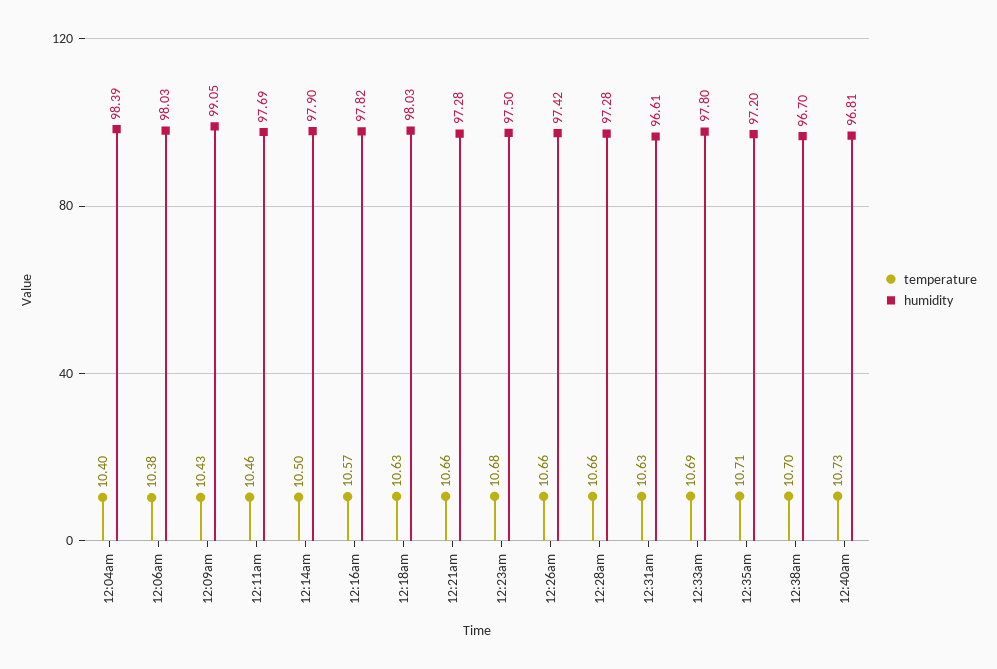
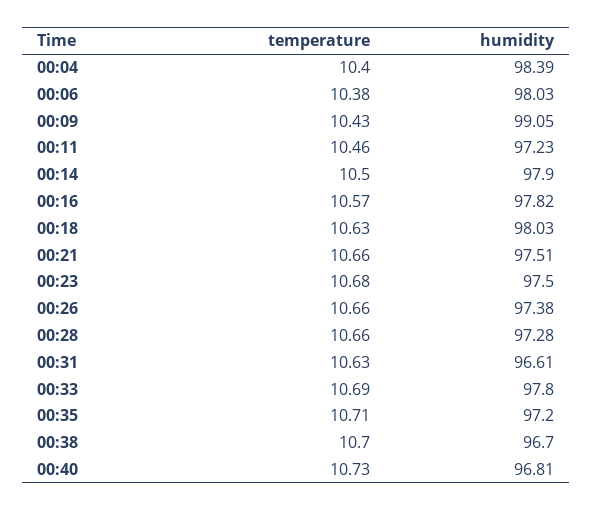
humidity, 12:11am: 97.69 -> 97.23
humidity, 12:21am: 97.28 -> 97.51
humidity, 12:26am: 97.42 -> 97.38

